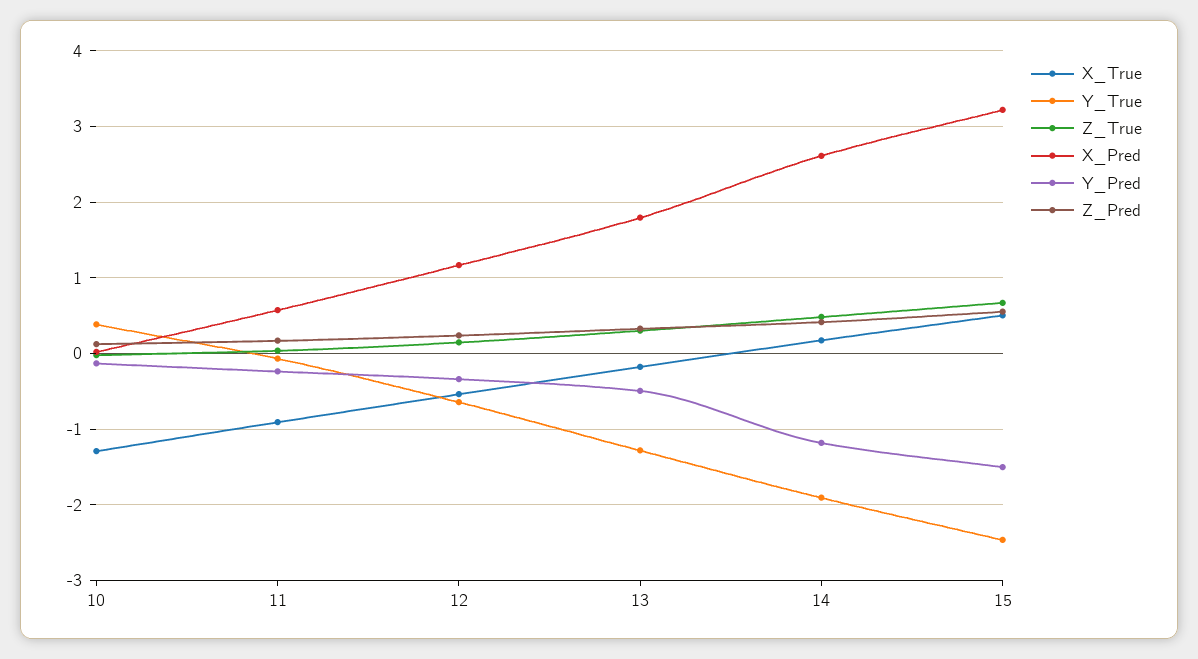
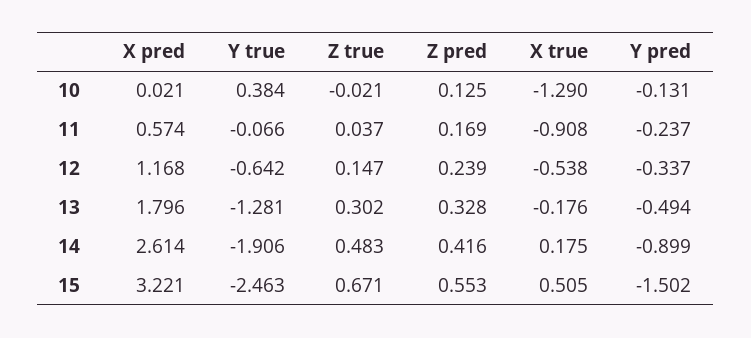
Y_Pred, 14: -1.2 -> -0.899

